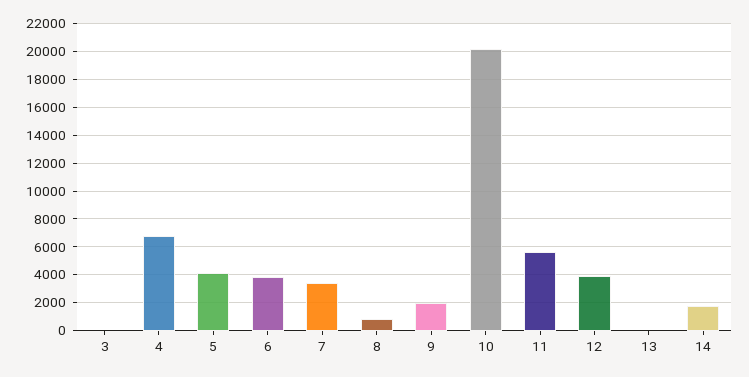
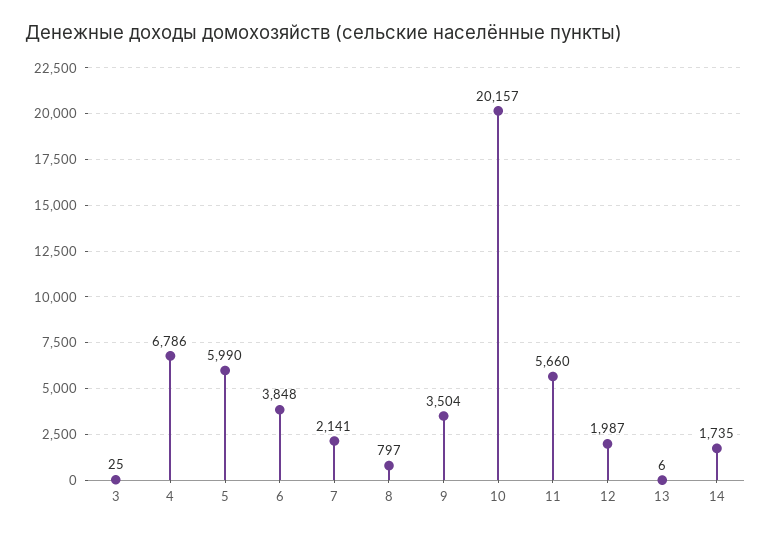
5: 4000 -> 5990
7: 3500 -> 2141
9: 2000 -> 3504
12: 4000 -> 1987

